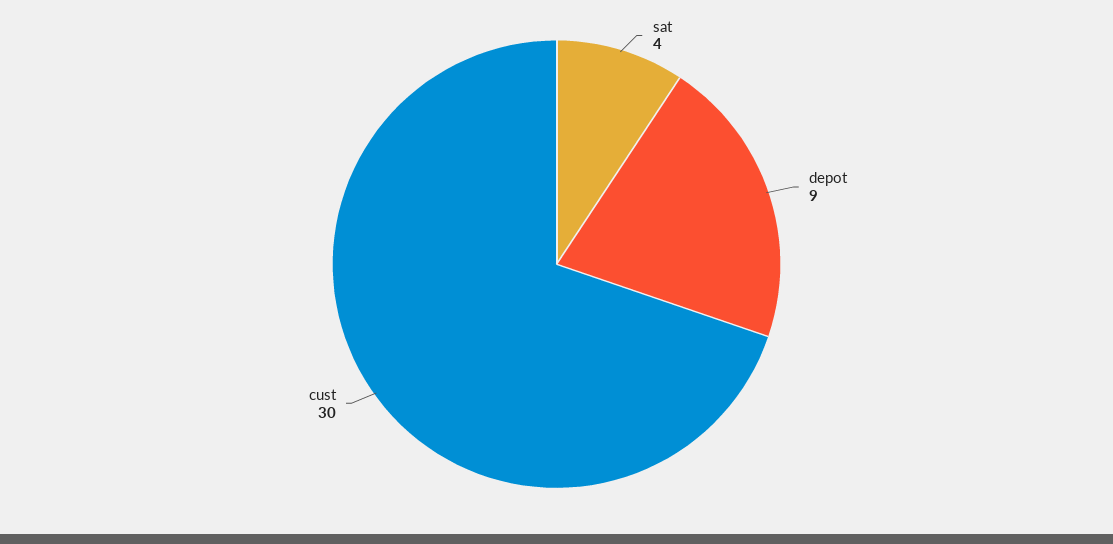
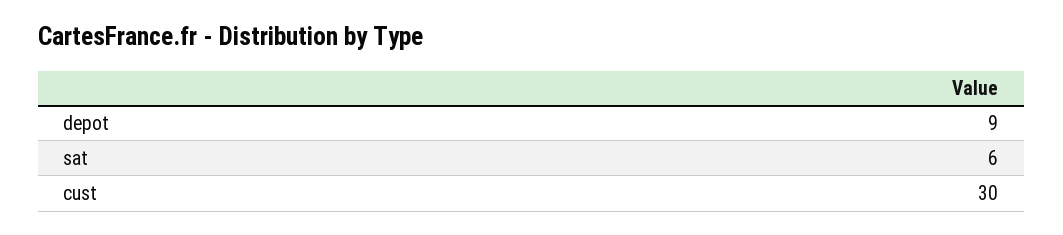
sat: 4 -> 6

